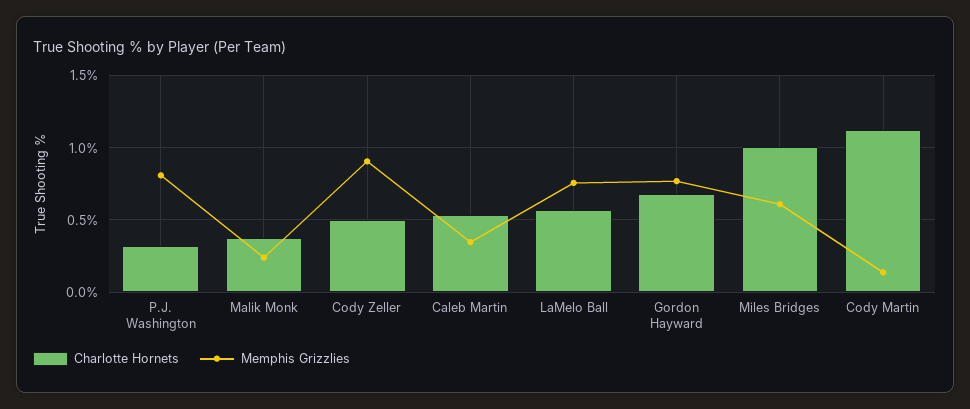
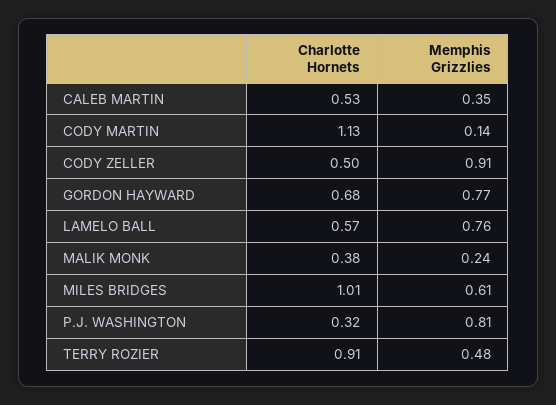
Charlotte Hornets, TERRY ROZIER: none -> 0.91
Memphis Grizzlies, TERRY ROZIER: none -> 0.48

